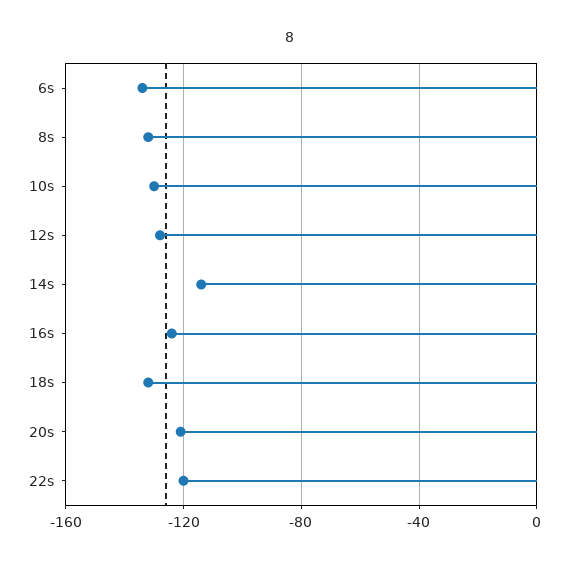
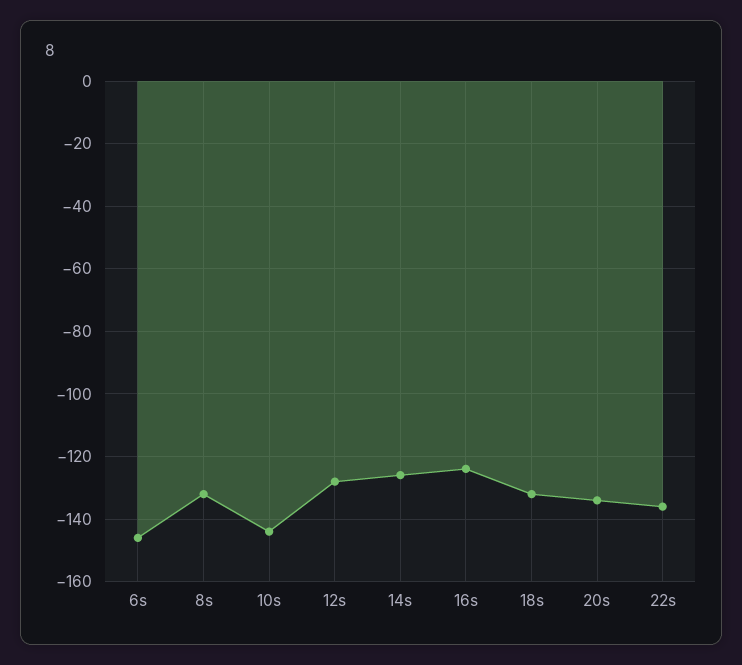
6s: -135 -> -145
10s: -130 -> -145
14s: -115 -> -125
20s: -120 -> -135
22s: -120 -> -135

